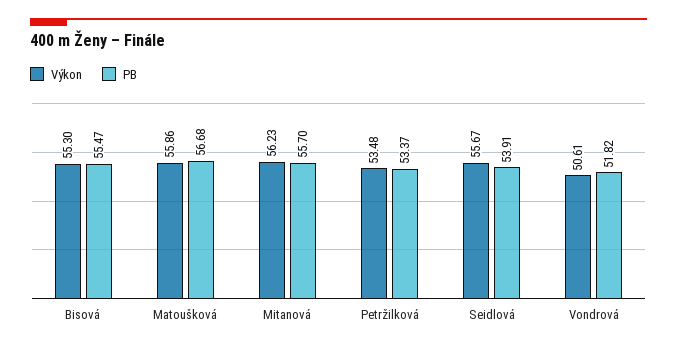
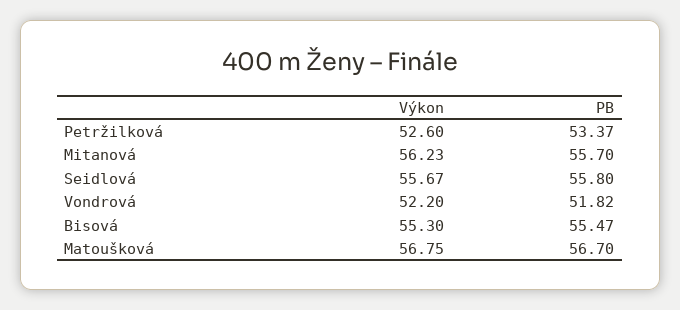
Výkon, Matoušková: 55.86 -> 56.75
PB, Matoušková: 56.68 -> 56.7
Výkon, Petržilková: 53.48 -> 52.6
PB, Seidlová: 53.91 -> 55.8
Výkon, Vondrová: 50.61 -> 52.2

